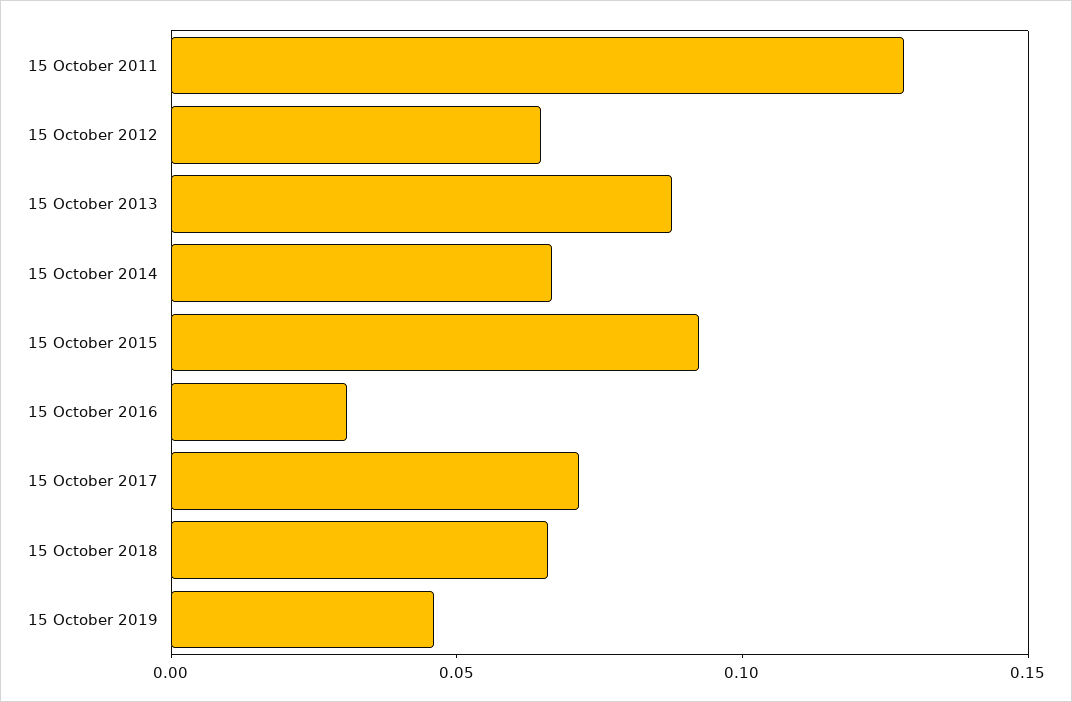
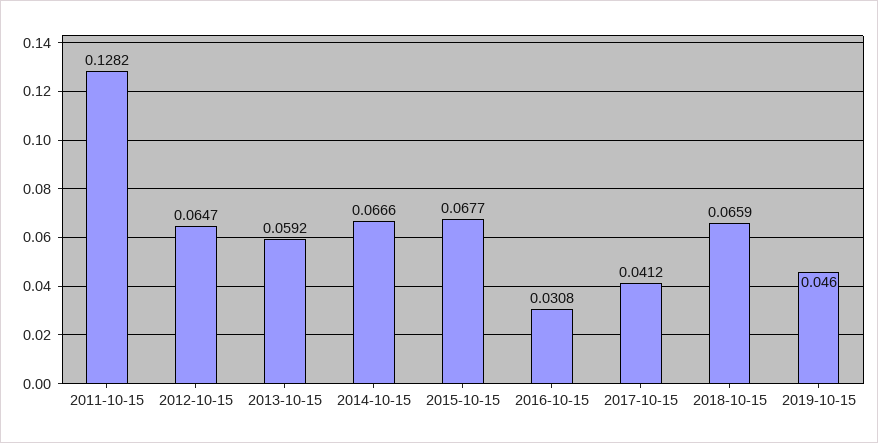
15 October 2013: 0.09 -> 0.0592
15 October 2015: 0.09 -> 0.0677
15 October 2017: 0.07 -> 0.0412

